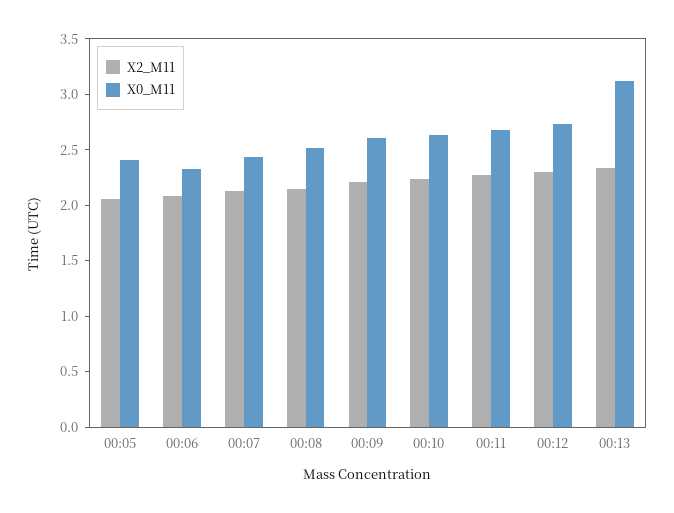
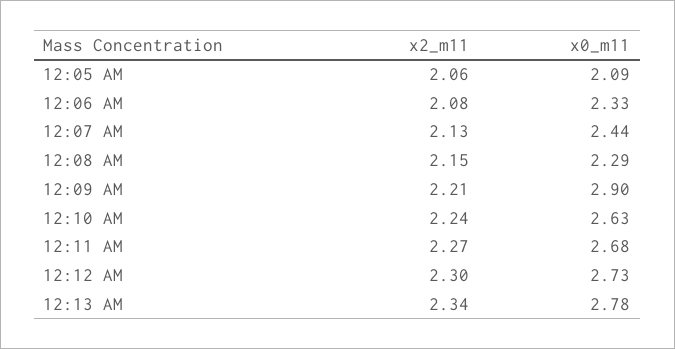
X0_M11, 00:05: 2.4 -> 2.09
X0_M11, 00:08: 2.5 -> 2.29
X0_M11, 00:09: 2.6 -> 2.9
X0_M11, 00:13: 3.1 -> 2.78

